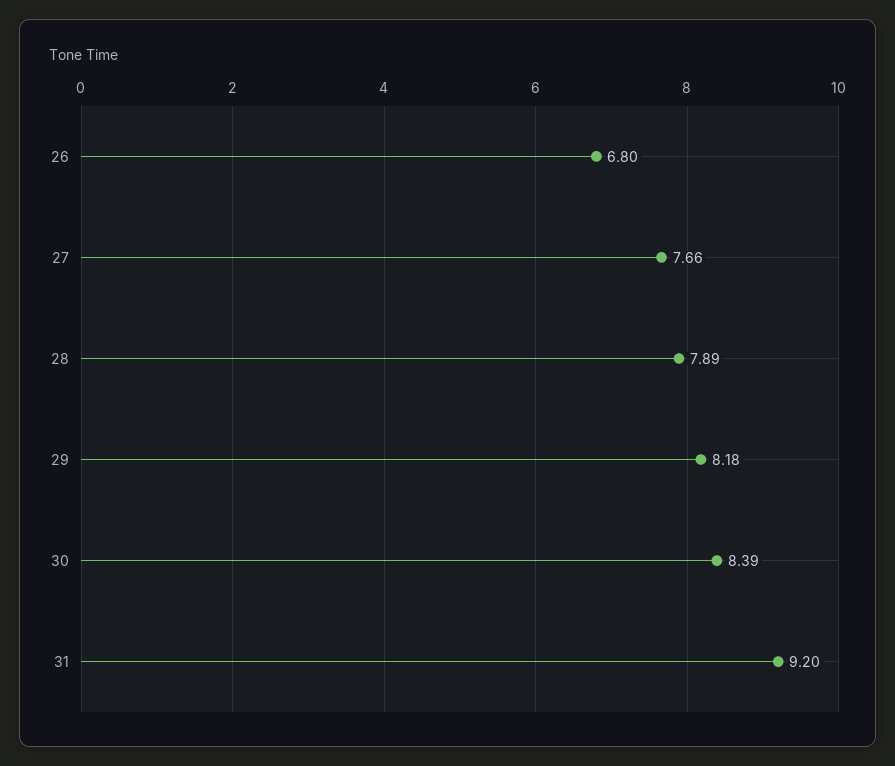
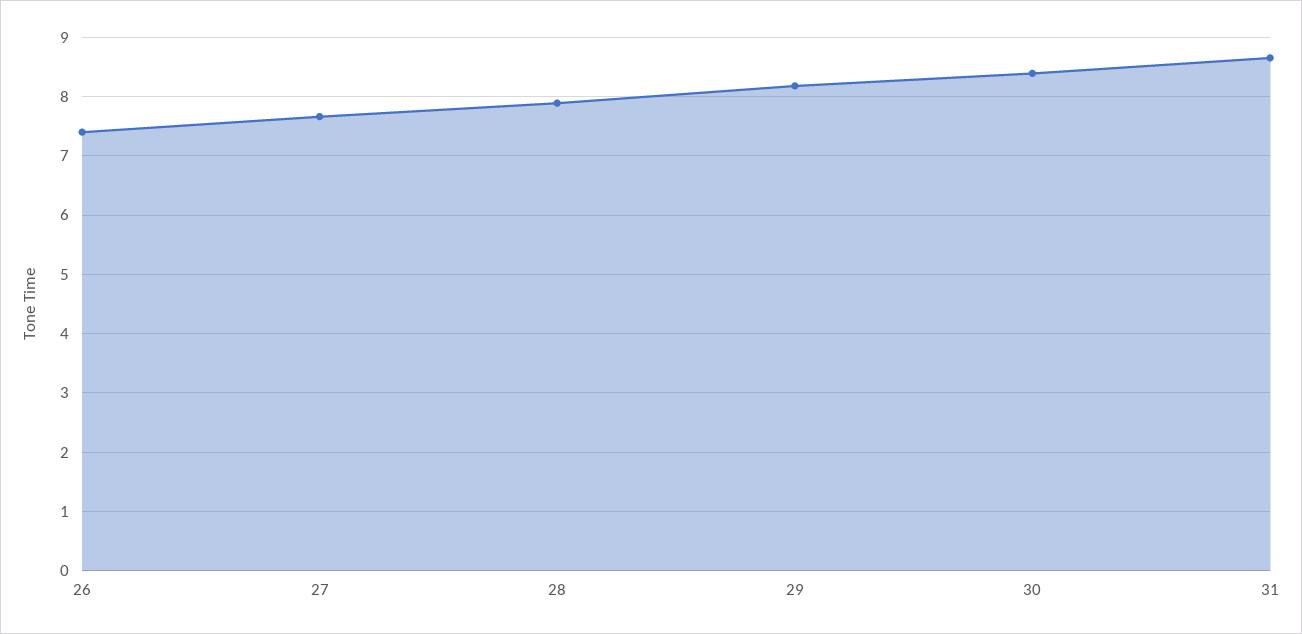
26: 6.8 -> 7.4
31: 9.2 -> 8.6

